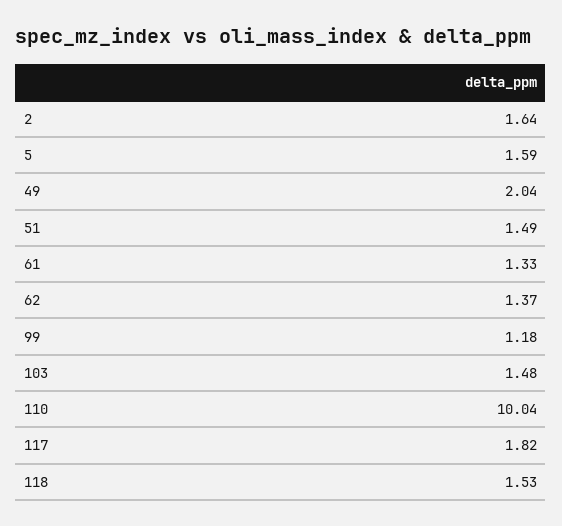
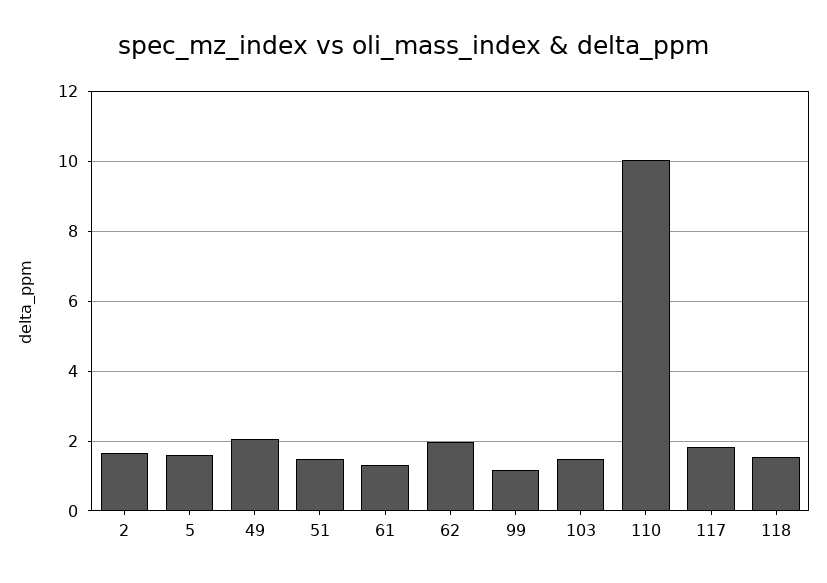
62: 1.37 -> 2

